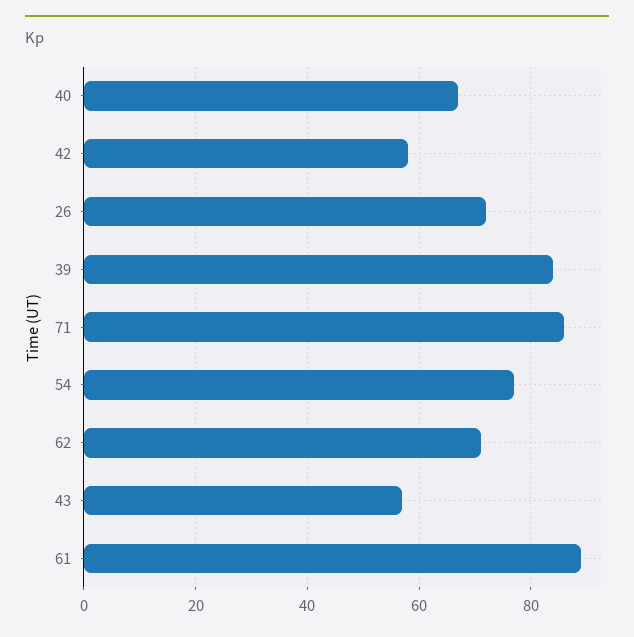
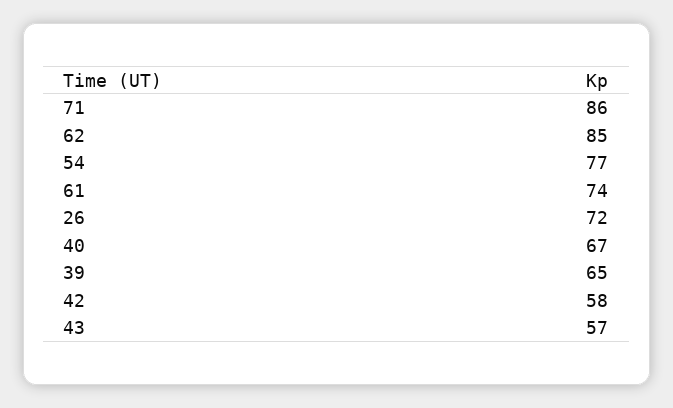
39: 85 -> 65
62: 70 -> 85
61: 90 -> 74

